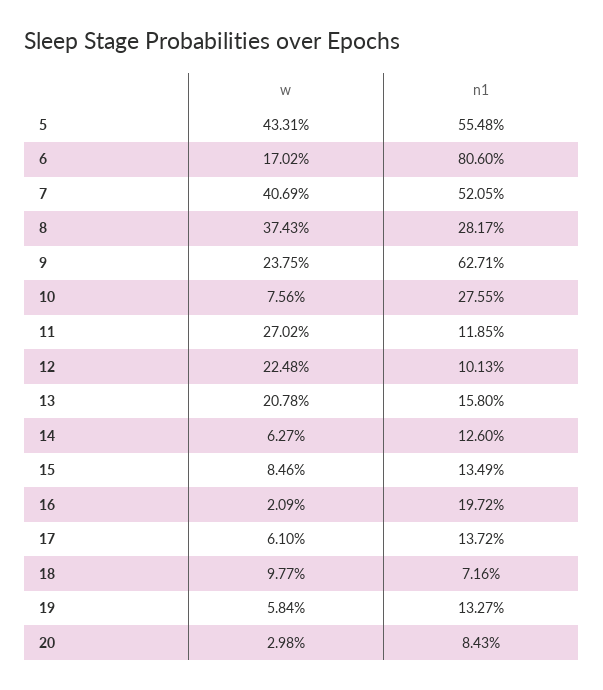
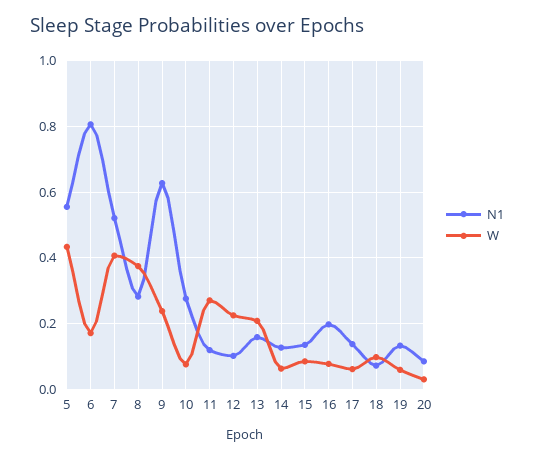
w, 16: 0.0209 -> 0.08

